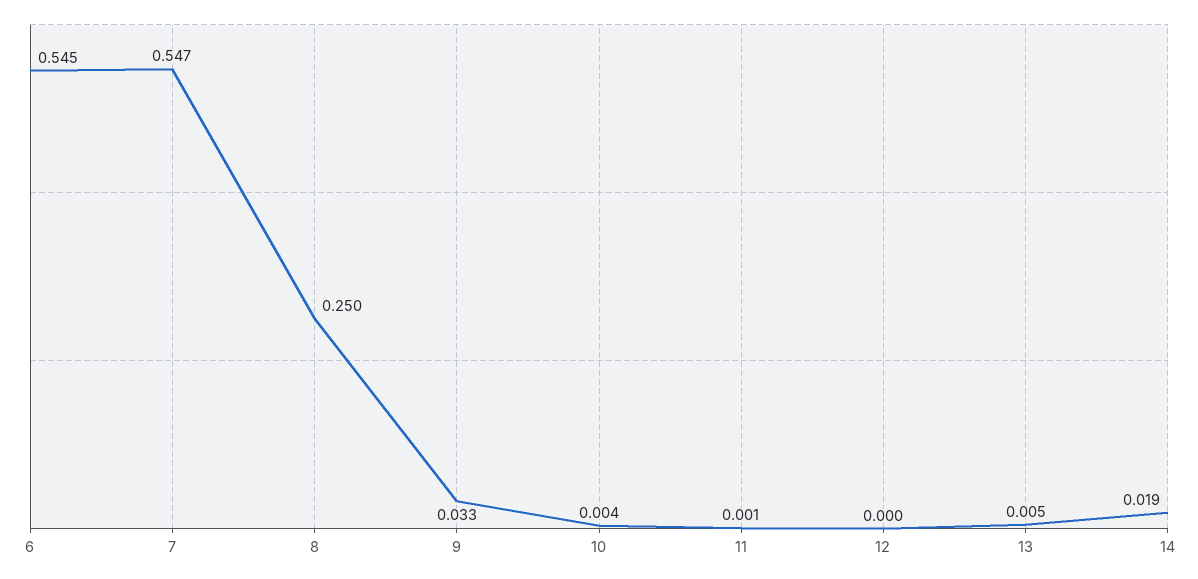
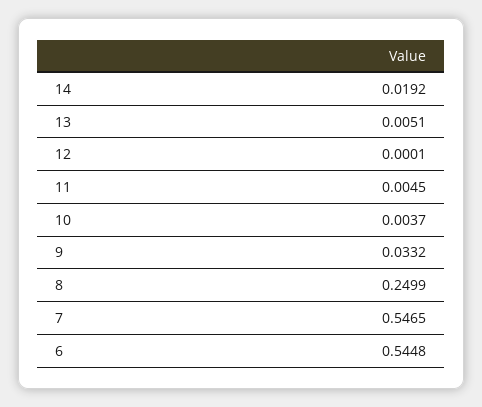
11: 0.001 -> 0.0045

